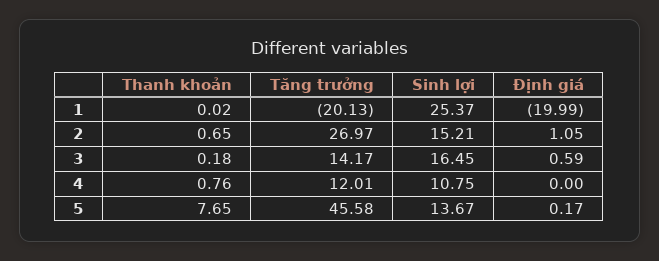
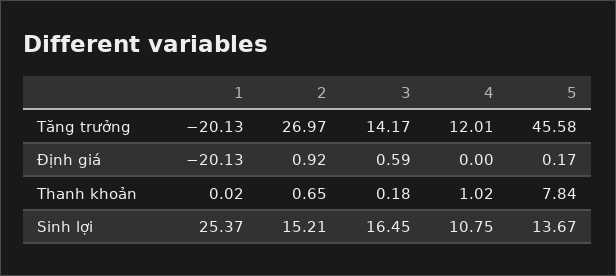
Định giá, 1: -19.99 -> -20.13
Định giá, 2: 1.05 -> 0.92
Thanh khoản, 4: 0.76 -> 1.02
Thanh khoản, 5: 7.65 -> 7.84

